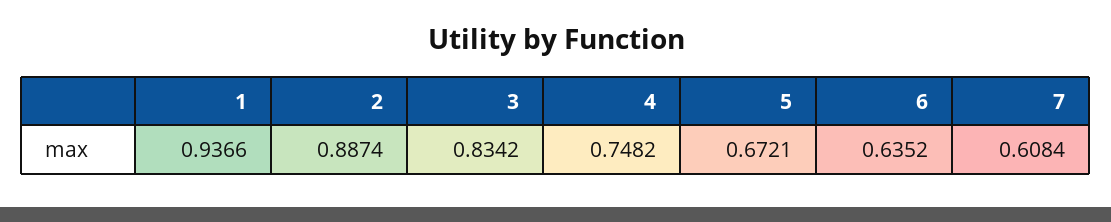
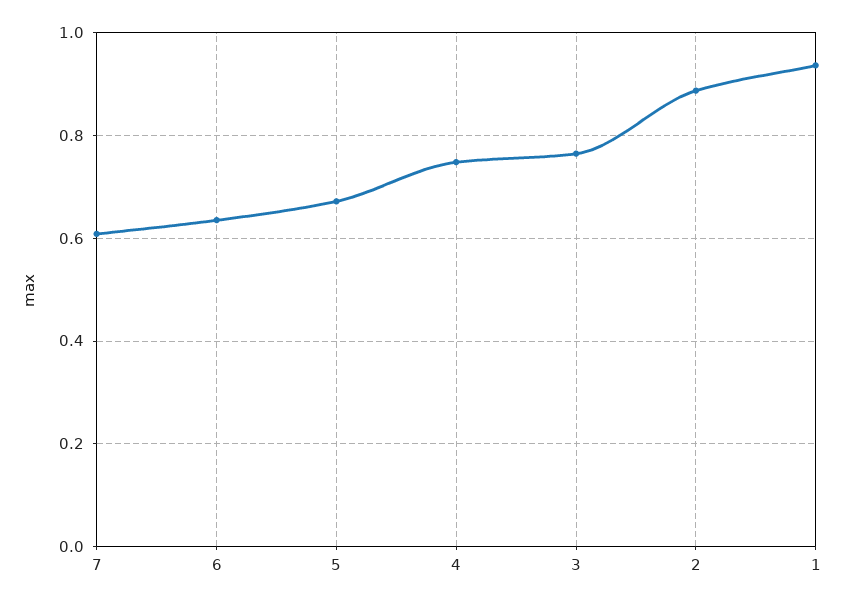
3: 0.8342 -> 0.76

